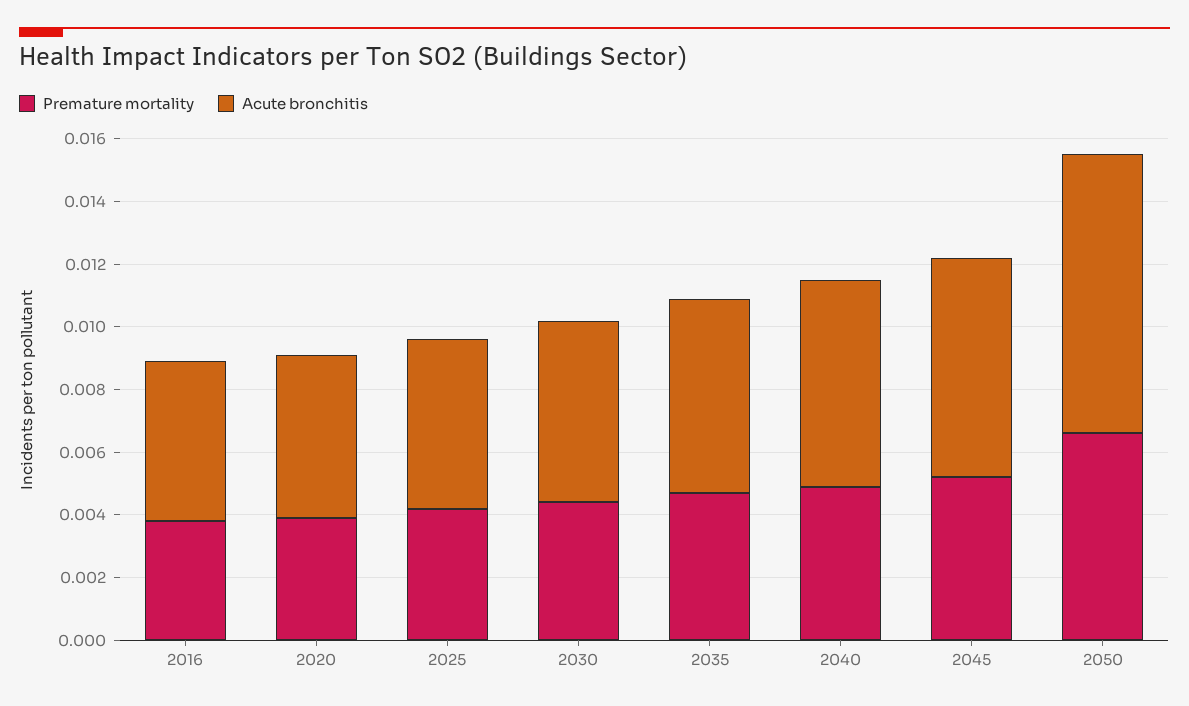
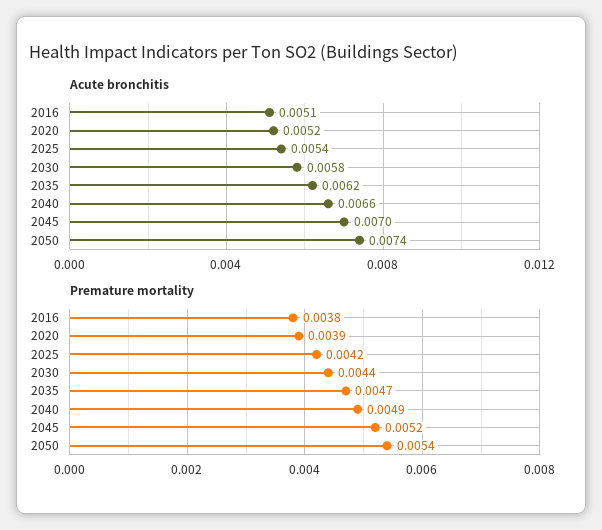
Premature mortality, 2050: 0.0065 -> 0.0054
Acute bronchitis, 2050: 0.009 -> 0.0074

